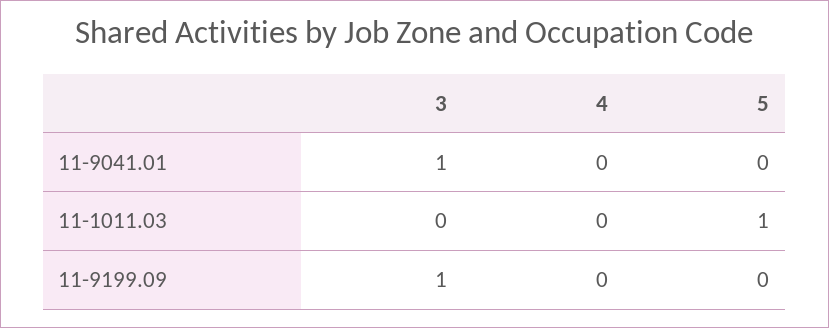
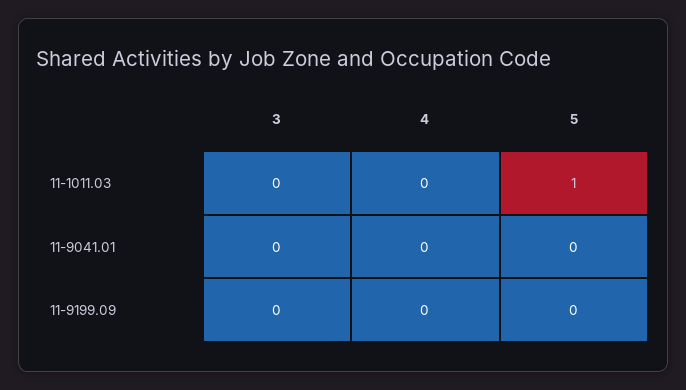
3, 11-9041.01: 1 -> 0
3, 11-9199.09: 1 -> 0

